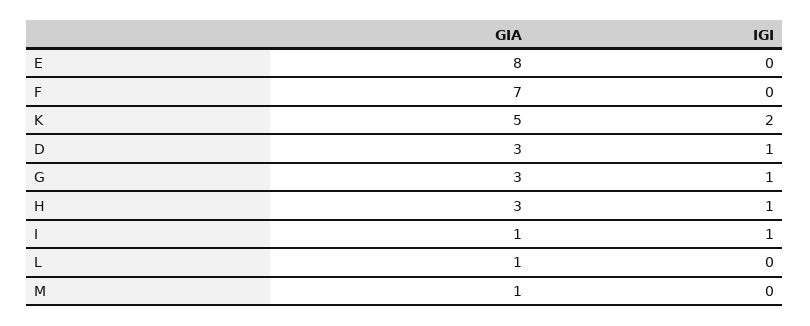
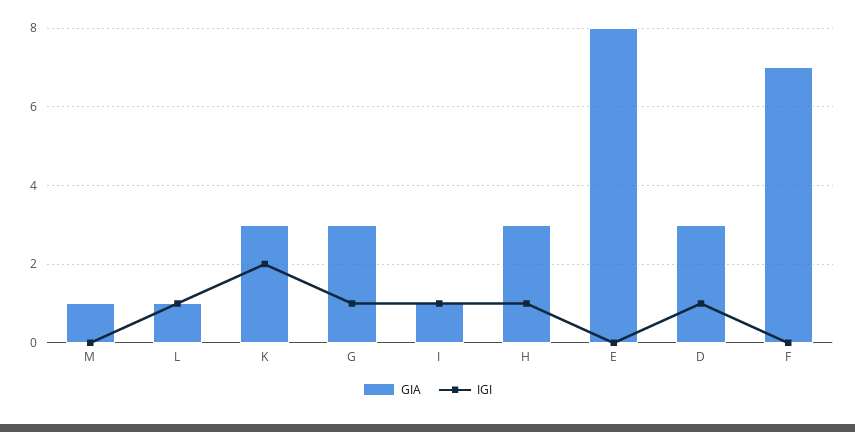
GIA, K: 5 -> 3
IGI, L: 0 -> 1

